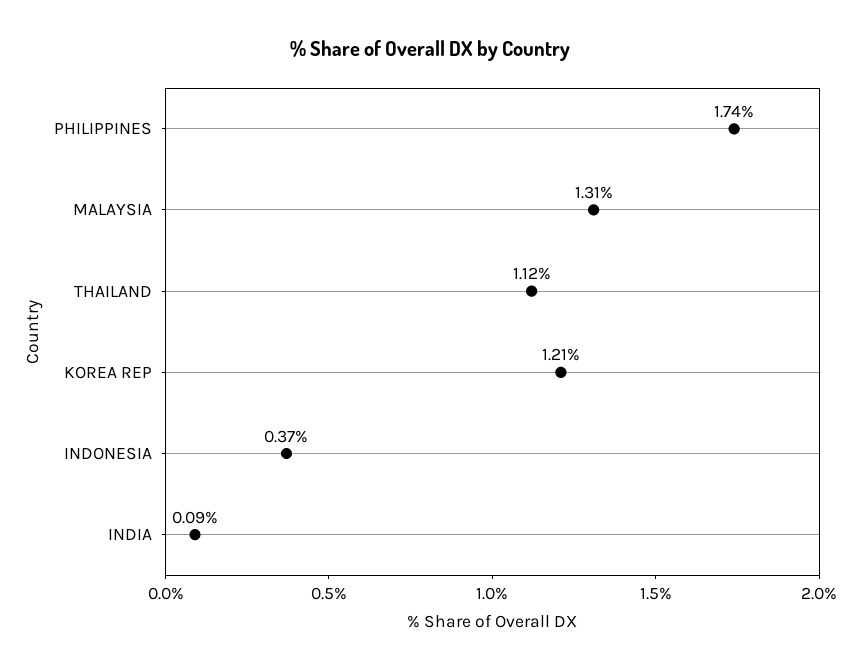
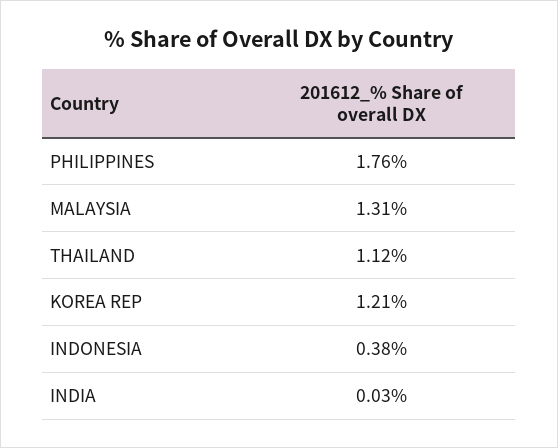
PHILIPPINES: 1.74 -> 1.76
INDONESIA: 0.37 -> 0.38
INDIA: 0.09 -> 0.03

